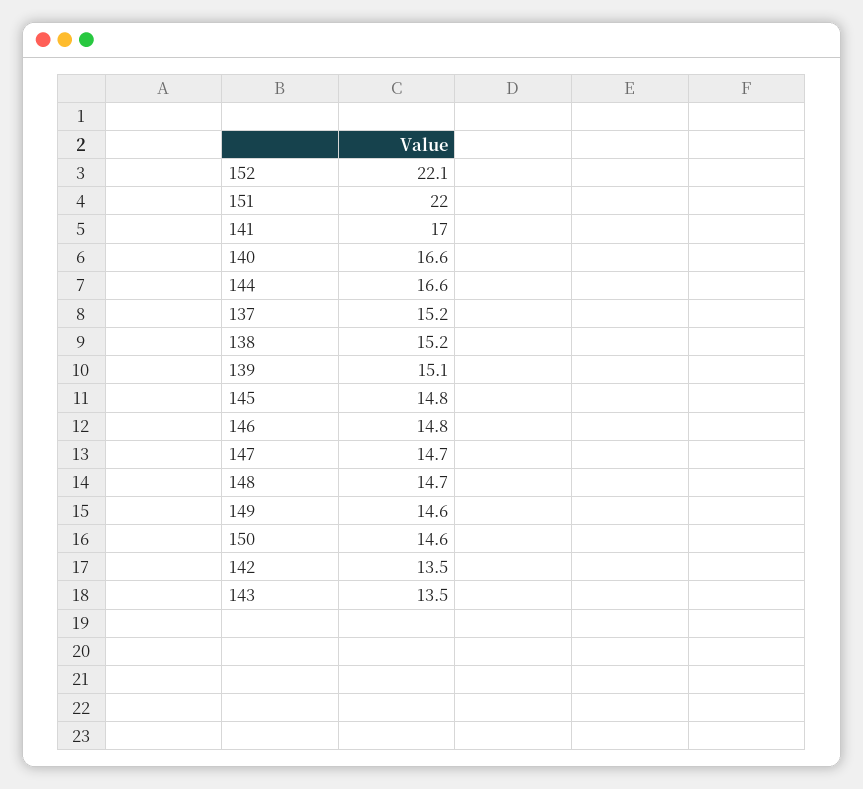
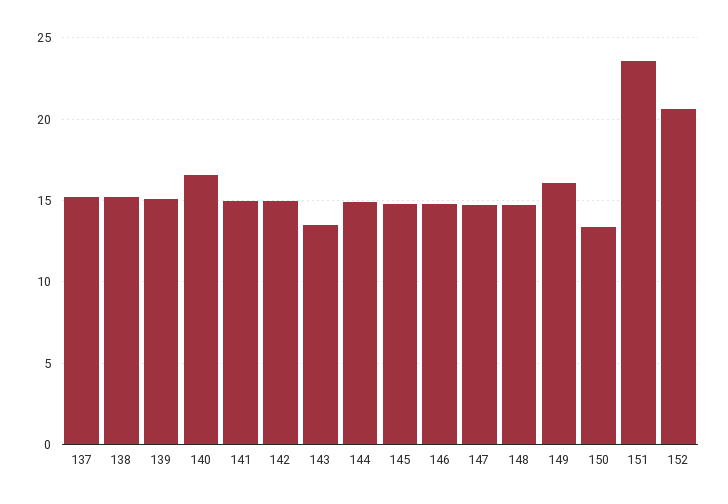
152: 22.1 -> 20.5
151: 22 -> 23.5
141: 17 -> 15
144: 16.6 -> 15
149: 14.6 -> 16
150: 14.6 -> 13.5
142: 13.5 -> 15

